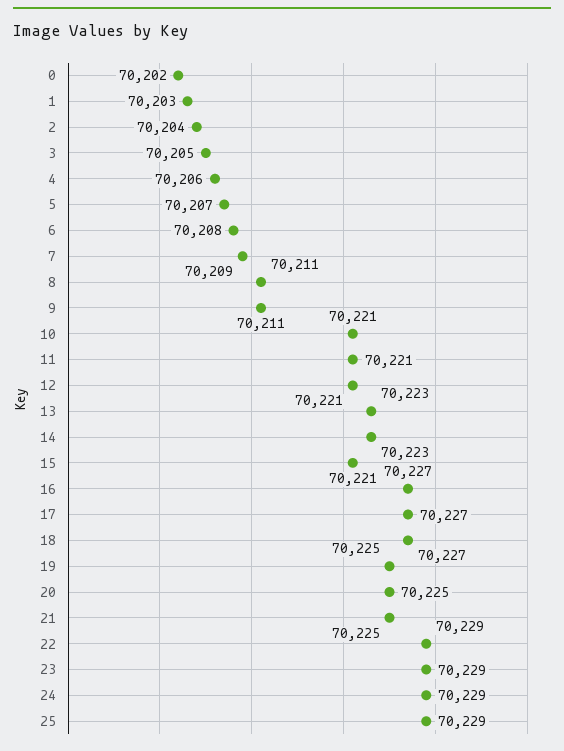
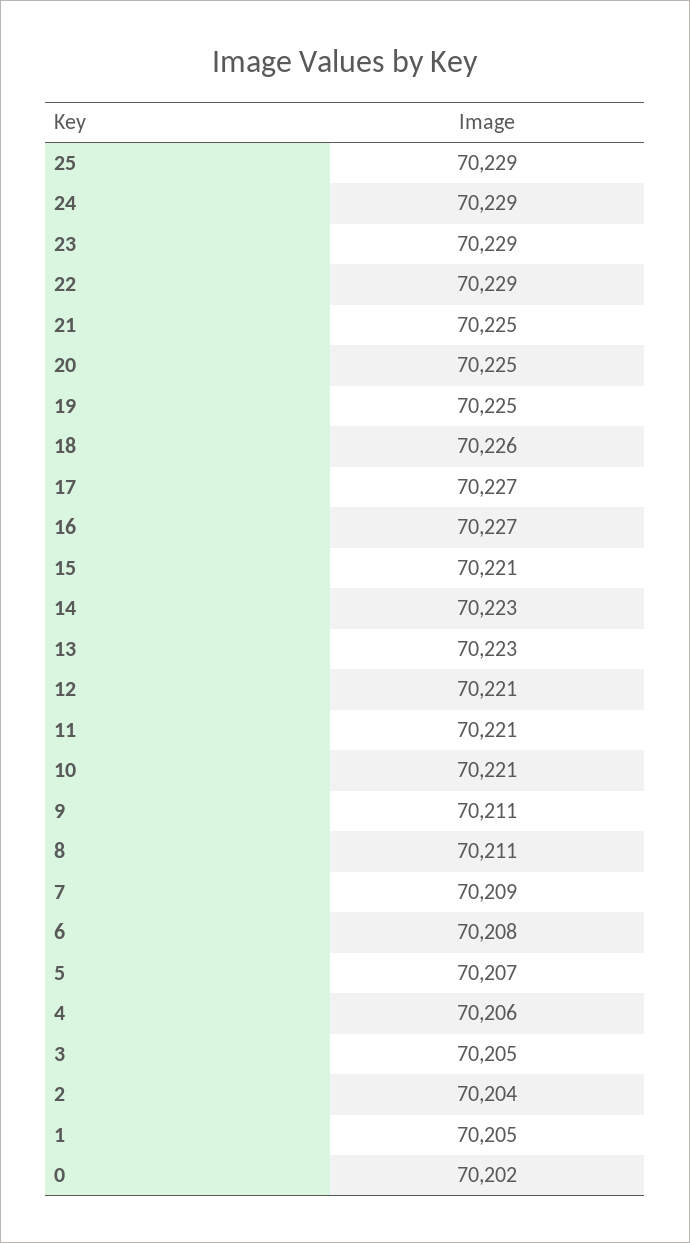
1: 70203 -> 70205
18: 70227 -> 70226

